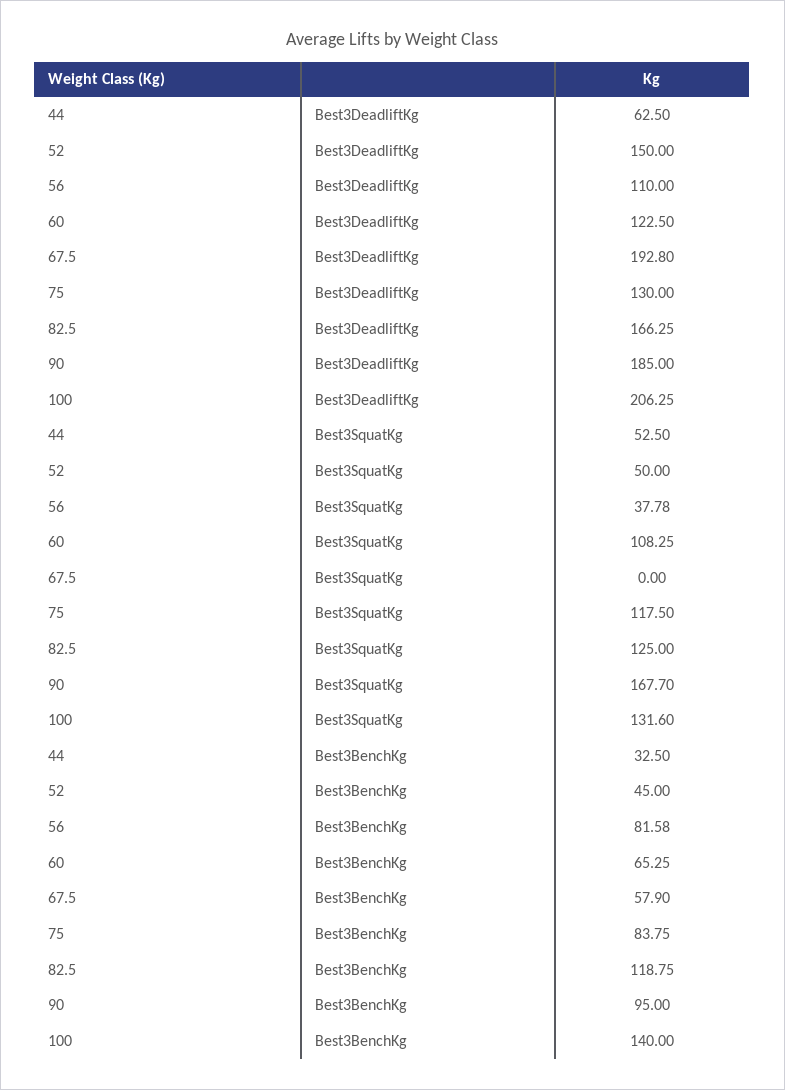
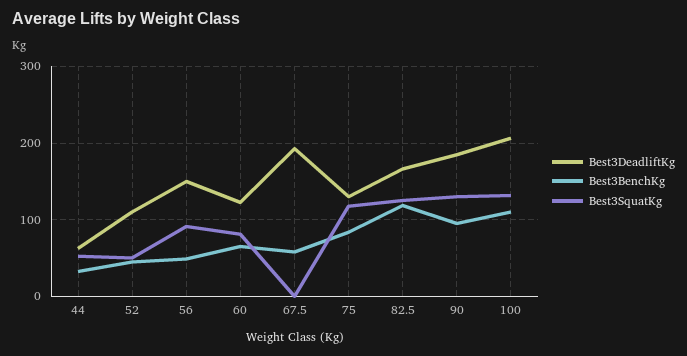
Best3DeadliftKg, 52: 150 -> 110
Best3DeadliftKg, 56: 110 -> 150
Best3SquatKg, 56: 37.78 -> 90
Best3SquatKg, 60: 108.25 -> 80
Best3SquatKg, 90: 167.7 -> 130
Best3BenchKg, 56: 81.58 -> 50
Best3BenchKg, 100: 140 -> 110

